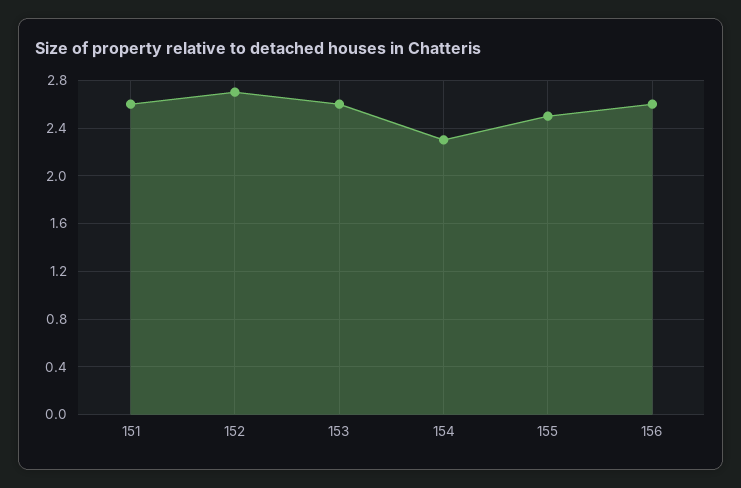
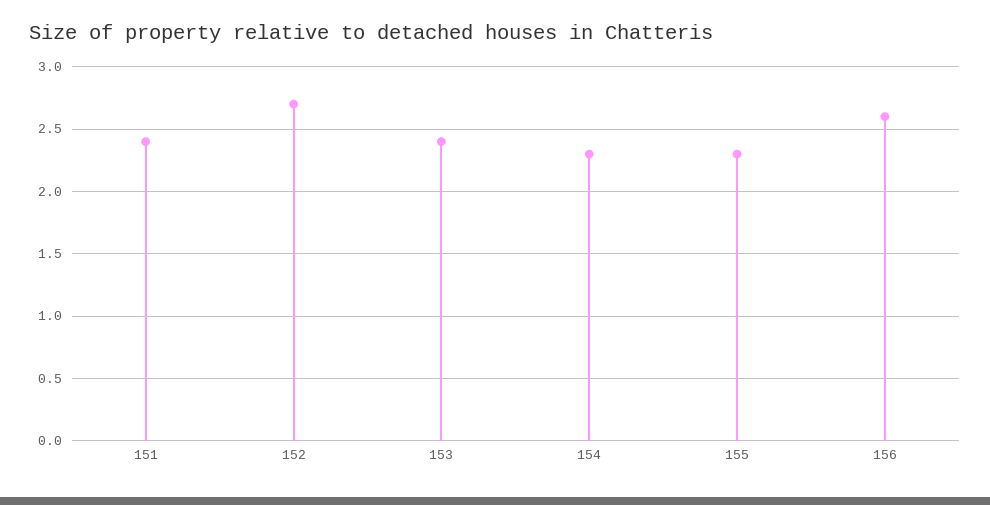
151: 2.6 -> 2.4
153: 2.6 -> 2.4
155: 2.5 -> 2.3

